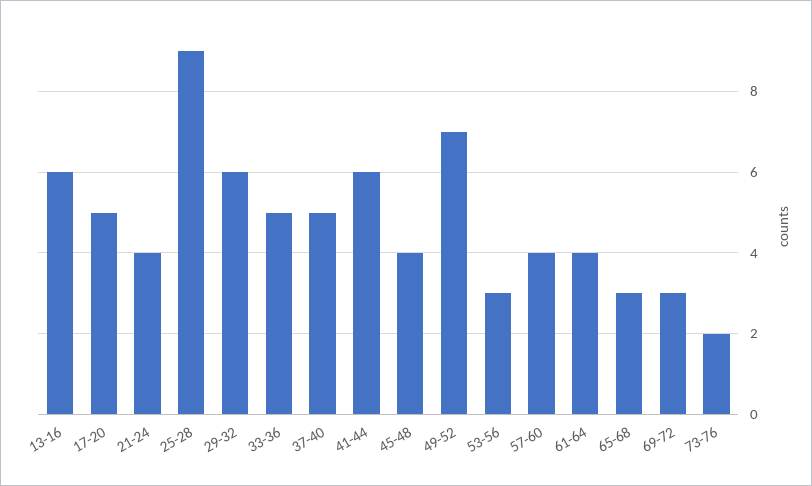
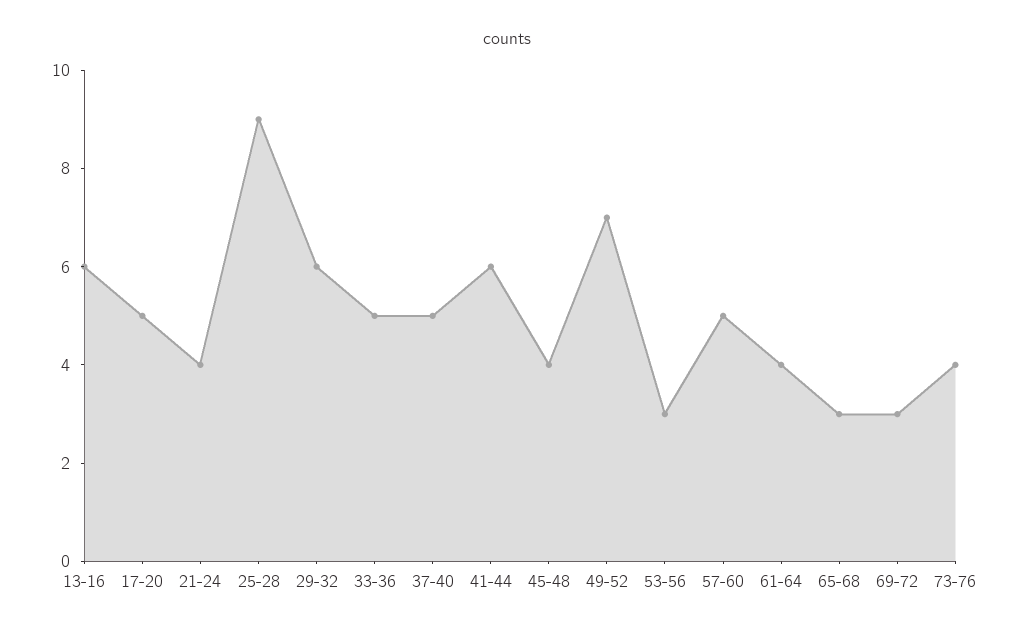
57-60: 4 -> 5
73-76: 2 -> 4

